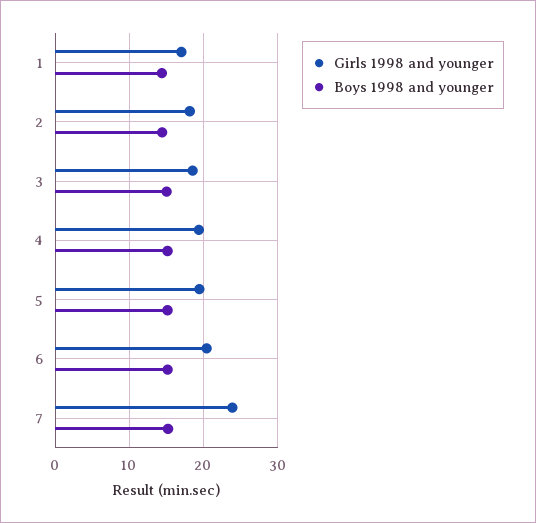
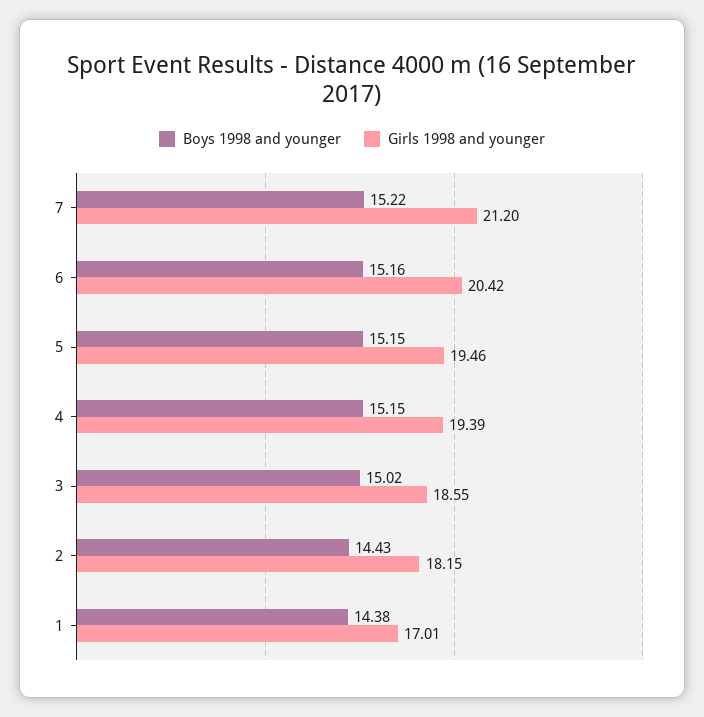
Girls 1998 and younger, 7: 24 -> 21.2

